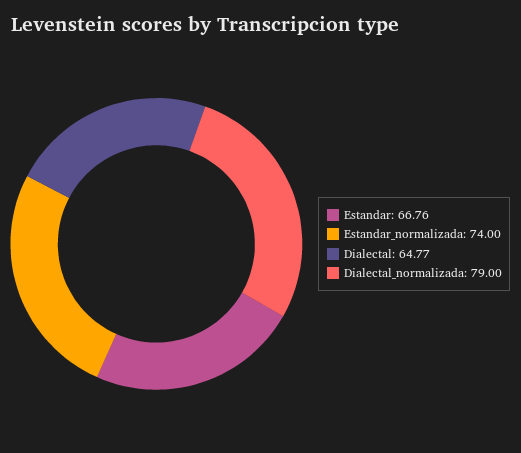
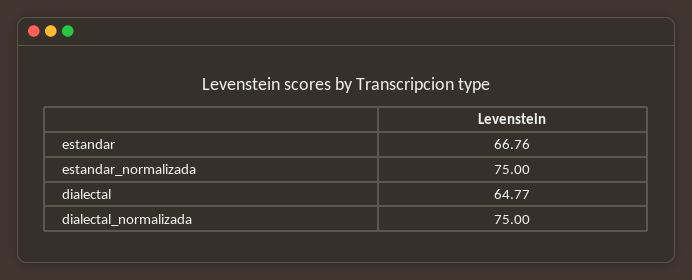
Estandar_normalizada: 74 -> 75
Dialectal_normalizada: 79 -> 75

